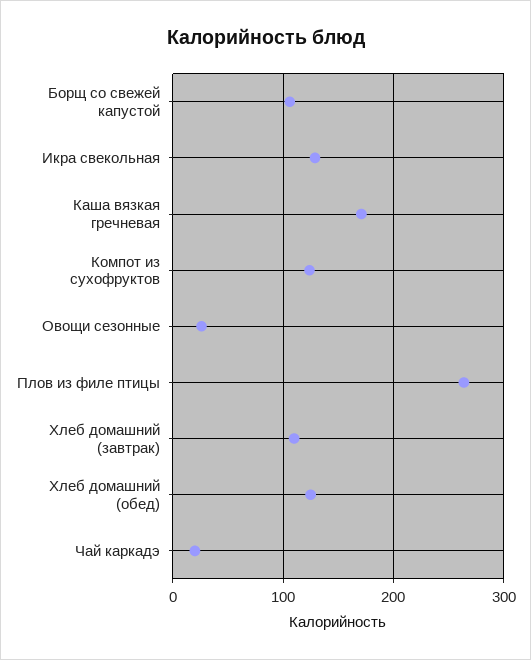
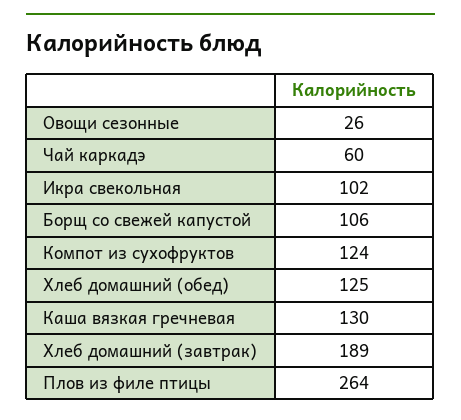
Икра свекольная: 130 -> 102
Каша вязкая гречневая: 170 -> 130
Хлеб домашний (завтрак): 110 -> 189
Чай каркадэ: 20 -> 60

